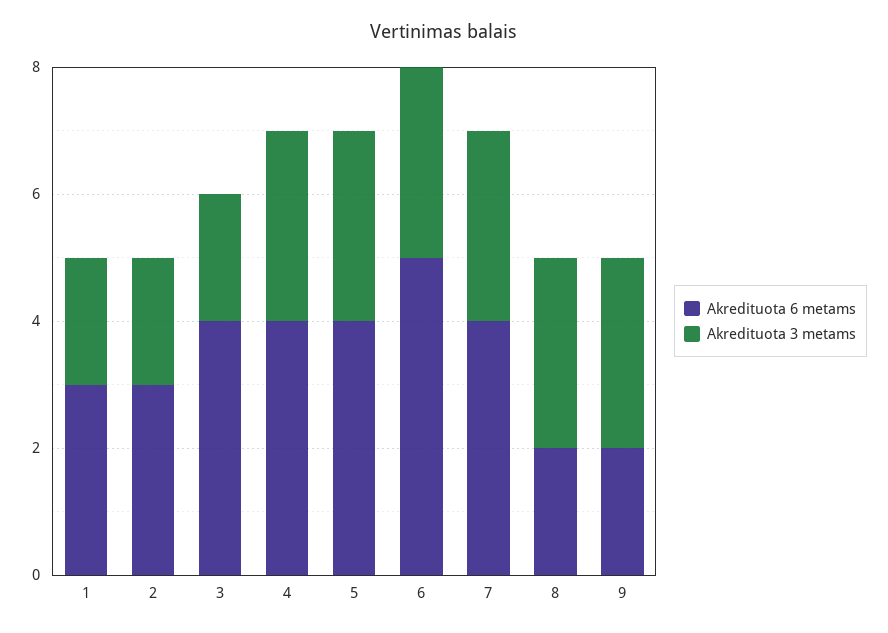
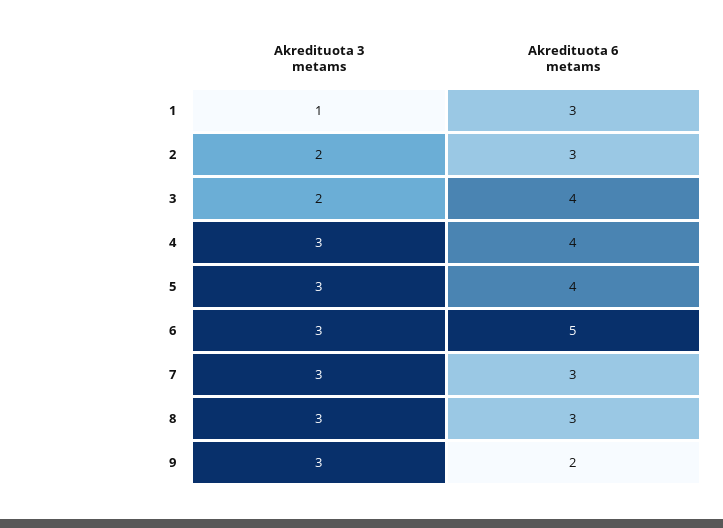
Akredituota 3 metams, 1: 2 -> 1
Akredituota 6 metams, 7: 4 -> 3
Akredituota 6 metams, 8: 2 -> 3

